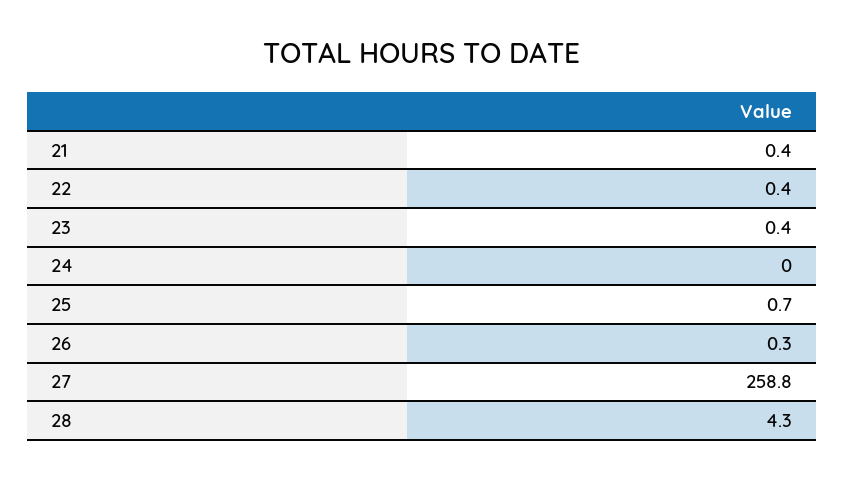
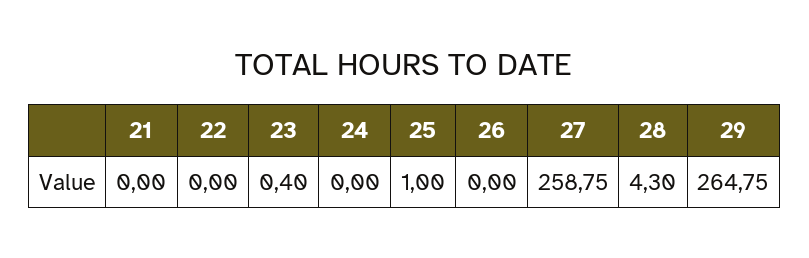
21: 0.4 -> 0
22: 0.4 -> 0
25: 0.7 -> 1
26: 0.3 -> 0
29: none -> 264.75

